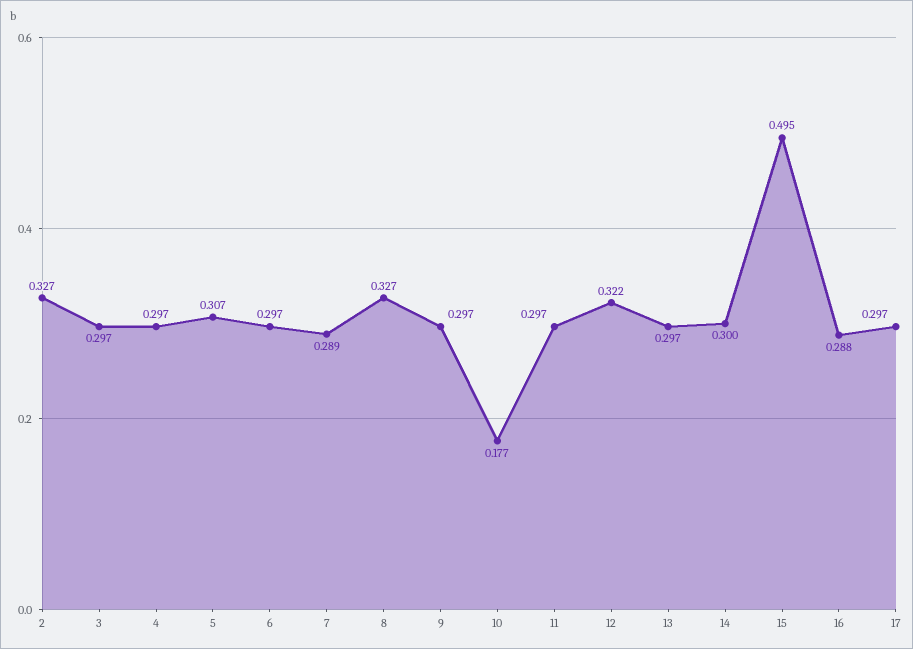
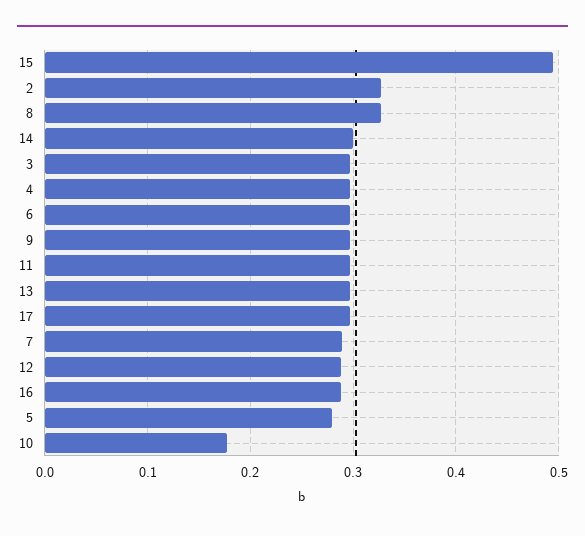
5: 0.307 -> 0.28
12: 0.322 -> 0.29

